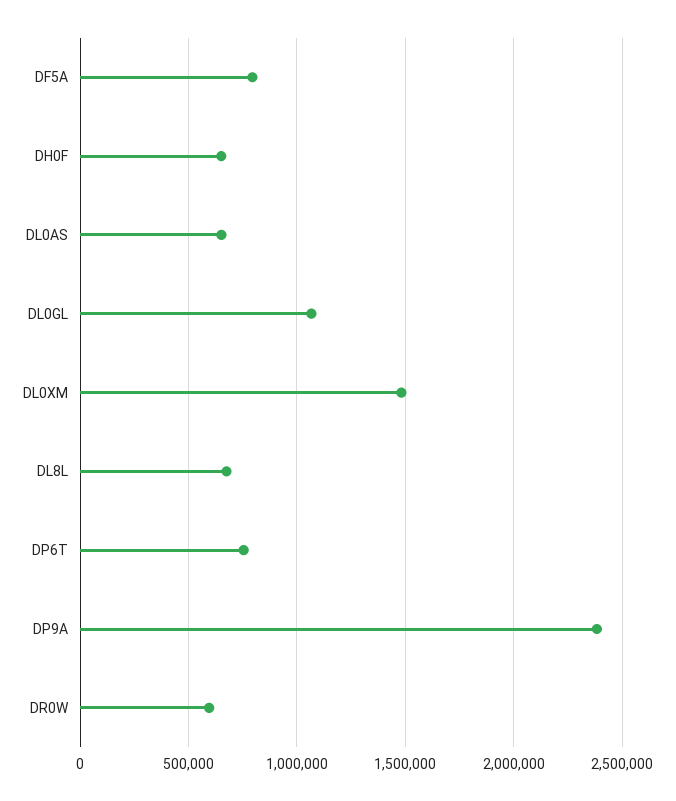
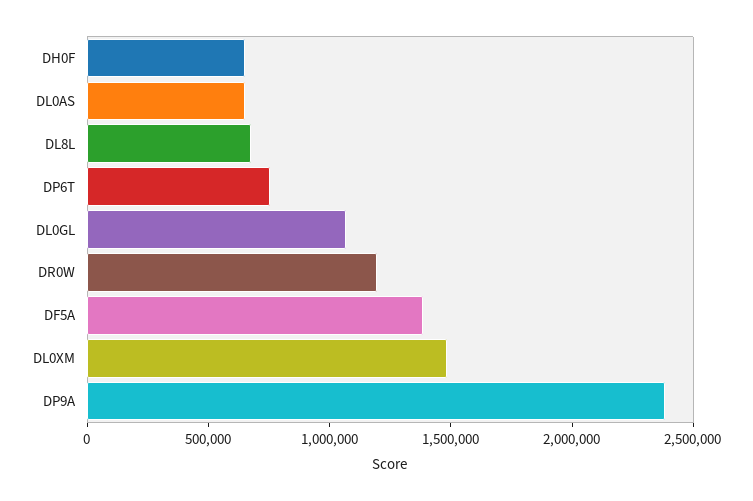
DF5A: 800000 -> 1400000
DR0W: 600000 -> 1200000

